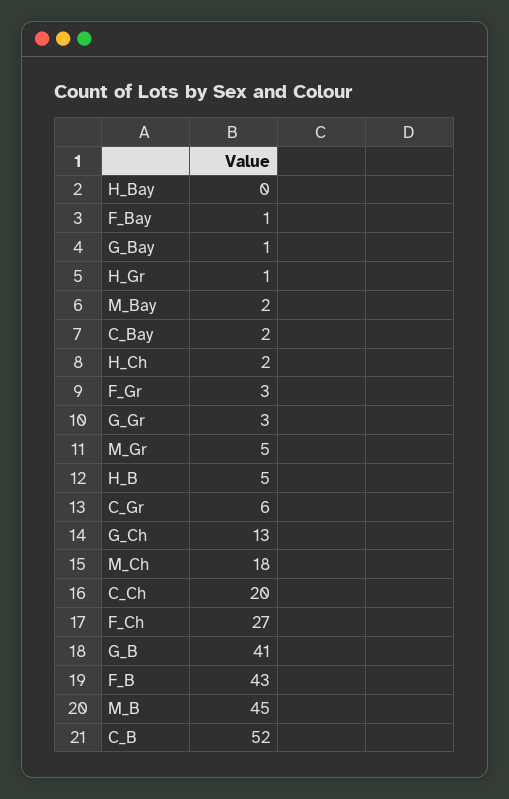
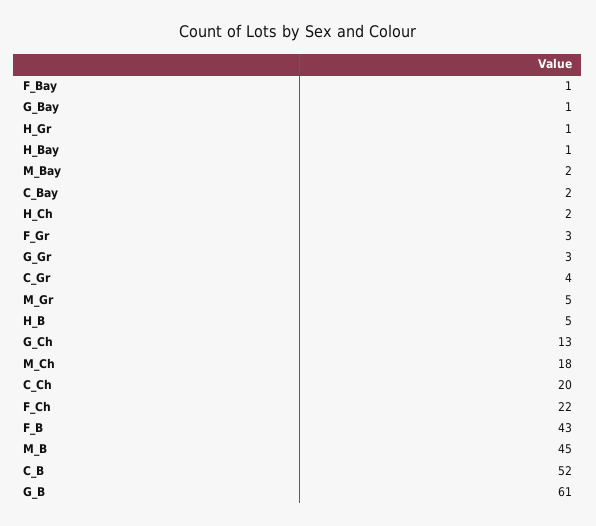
H_Bay: 0 -> 1
C_Gr: 6 -> 4
F_Ch: 27 -> 22
G_B: 41 -> 61

